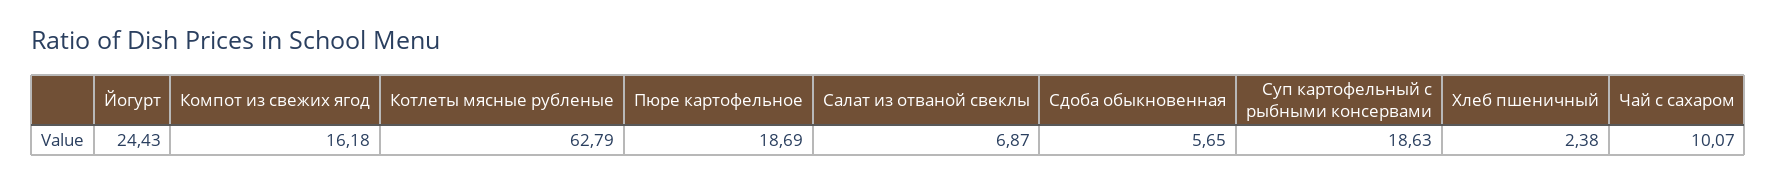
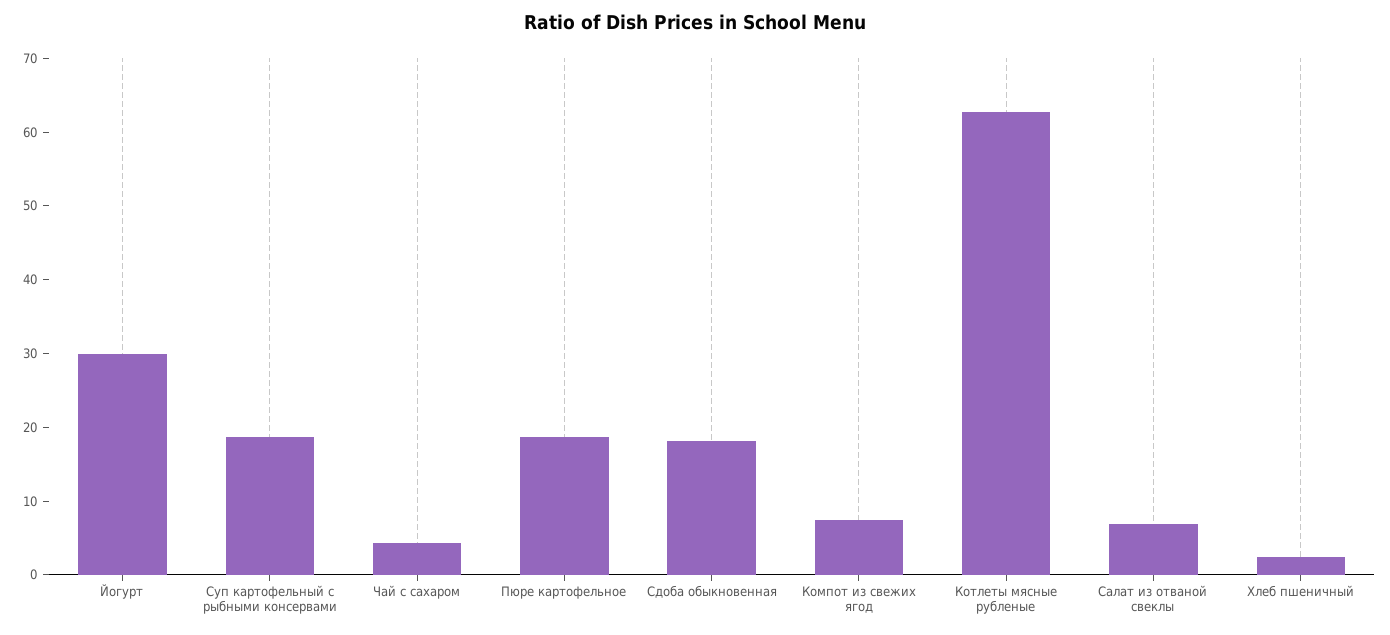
Йогурт: 24.43 -> 30
Компот из свежих ягод: 16.18 -> 8
Сдоба обыкновенная: 5.65 -> 18
Чай с сахаром: 10.07 -> 4

